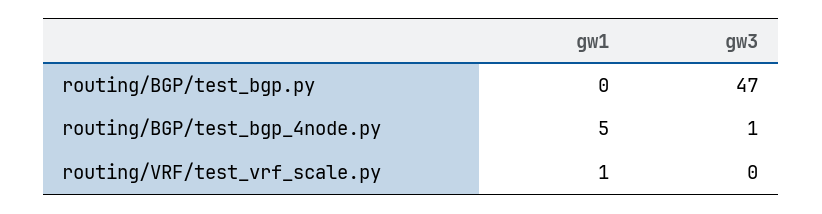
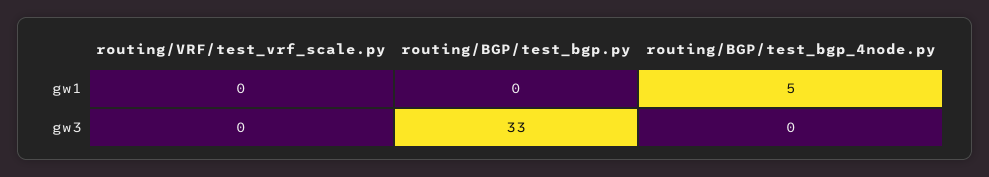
gw3, routing/BGP/test_bgp.py: 47 -> 33
gw3, routing/BGP/test_bgp_4node.py: 1 -> 0
gw1, routing/VRF/test_vrf_scale.py: 1 -> 0

